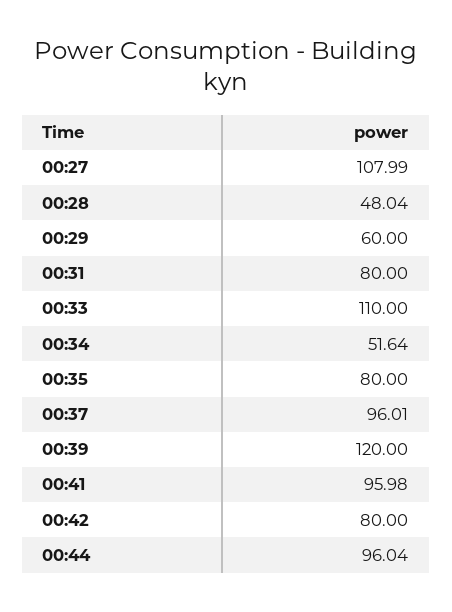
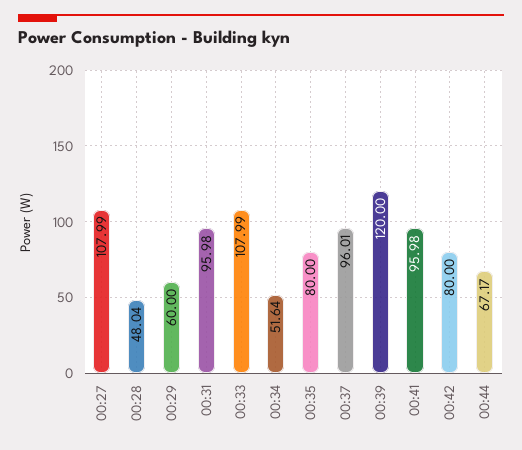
00:31: 80 -> 95.98
00:33: 110 -> 107.99
00:44: 96.04 -> 67.17

